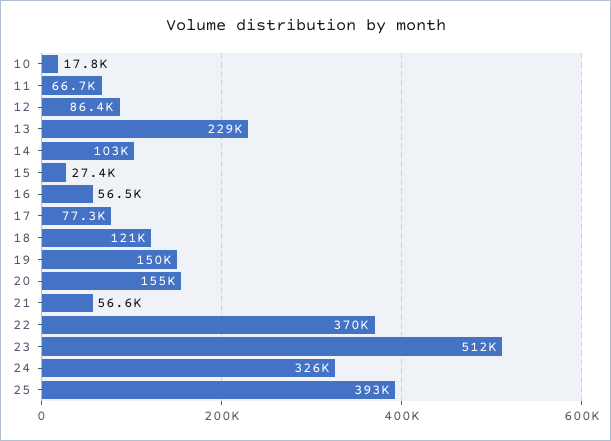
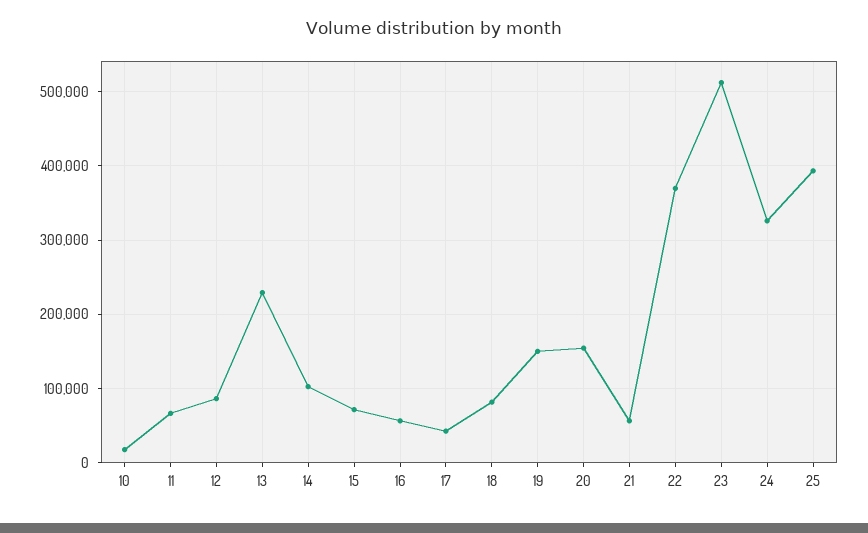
15: 27400 -> 70000
17: 77300 -> 40000
18: 121000 -> 80000

